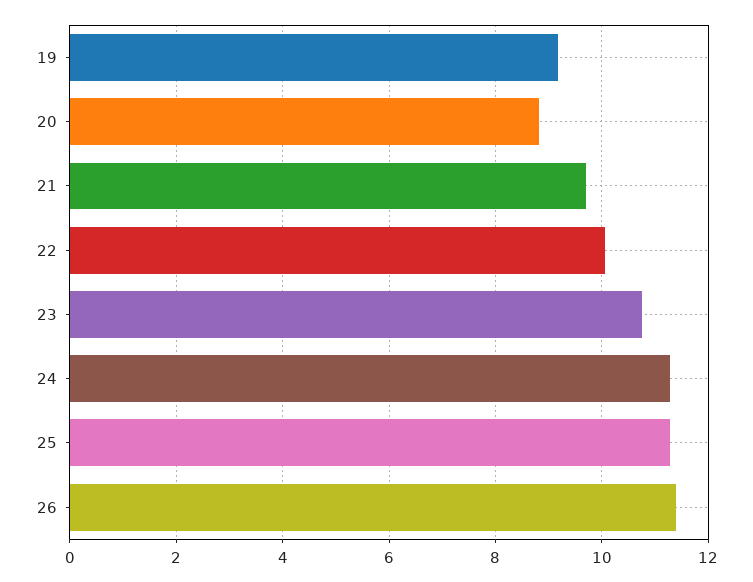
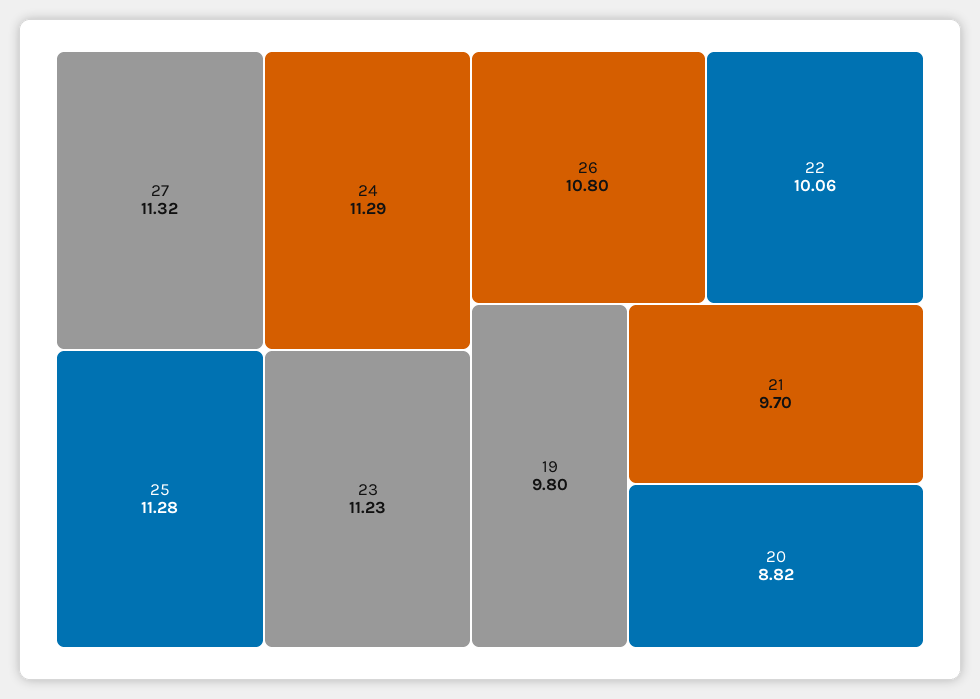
19: 9.2 -> 9.8
23: 10.8 -> 11.23
26: 11.4 -> 10.8
27: none -> 11.32

